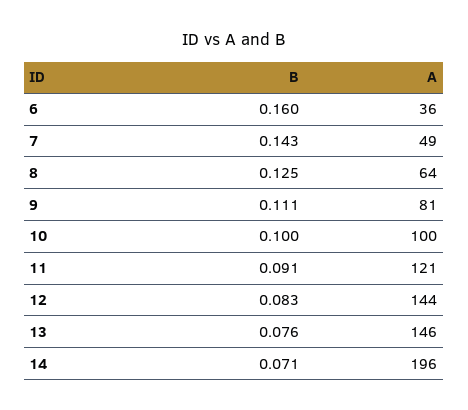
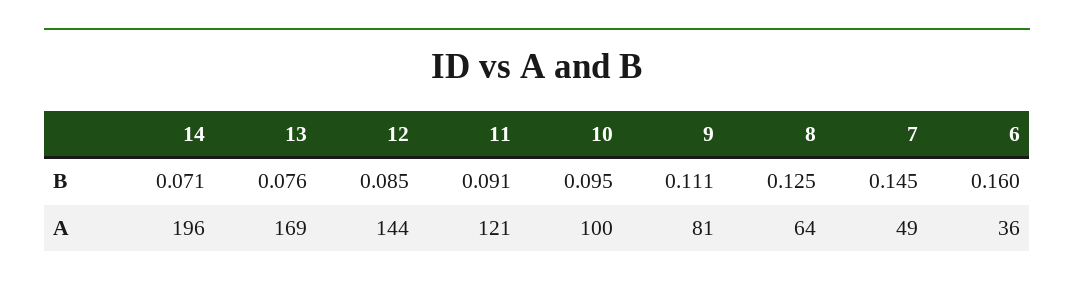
B, 7: 0.143 -> 0.145
B, 10: 0.1 -> 0.095
B, 12: 0.083 -> 0.085
A, 13: 146 -> 169

